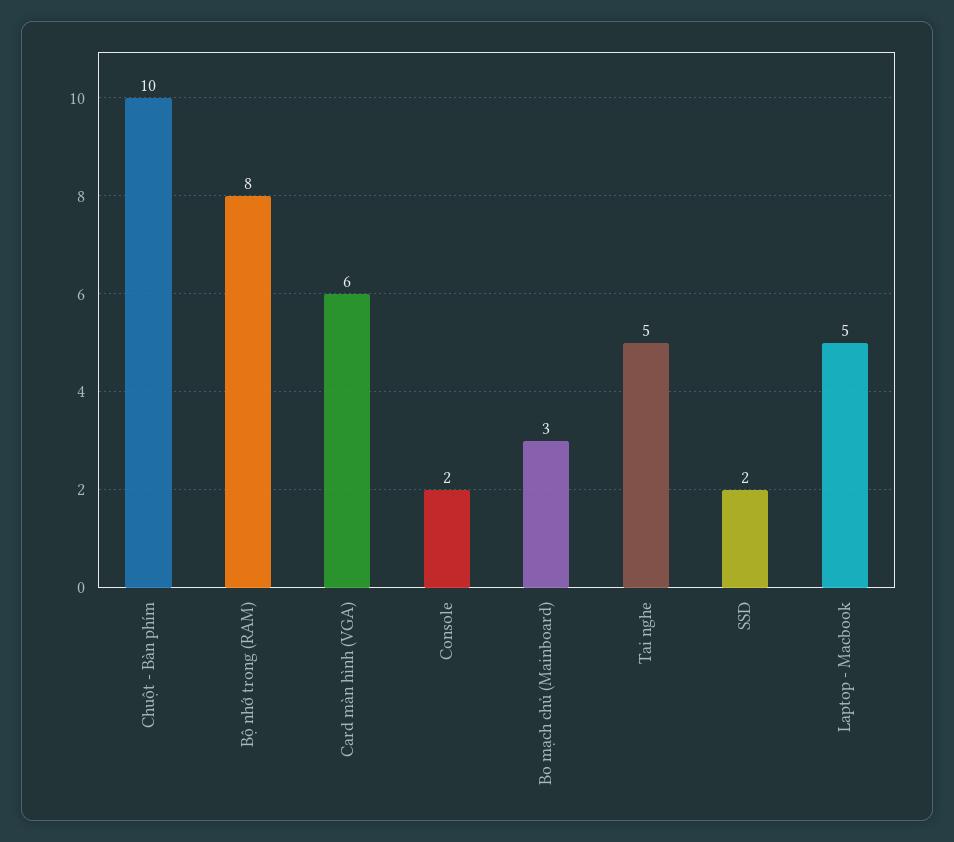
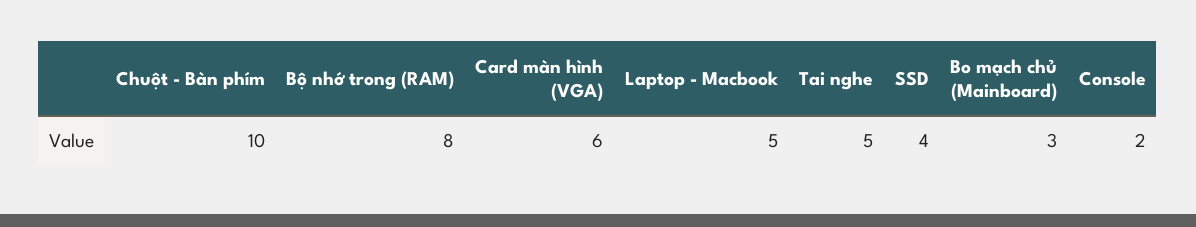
SSD: 2 -> 4

